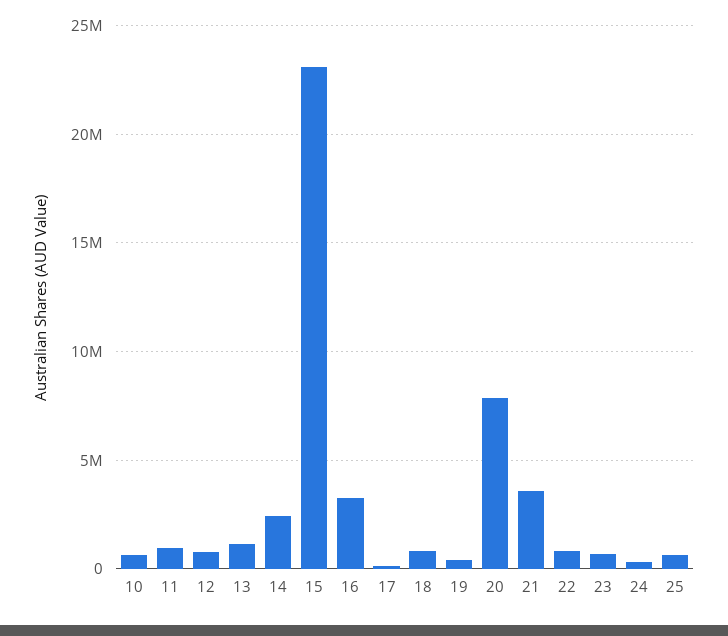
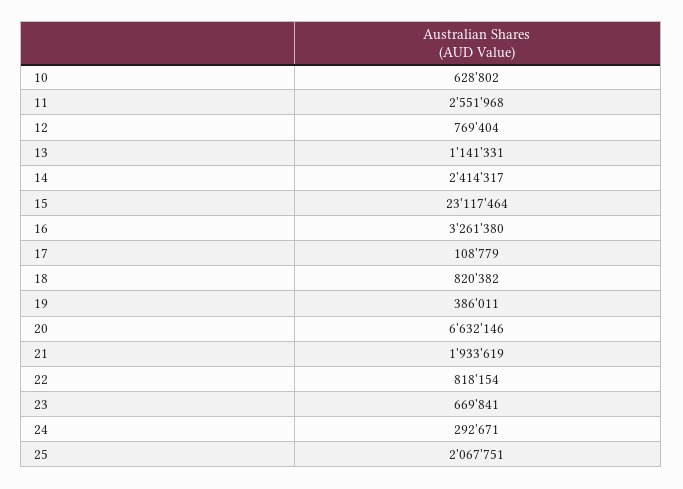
11: 1000000 -> 2551968
20: 8000000 -> 6632146
21: 3500000 -> 1933619
25: 500000 -> 2067751

